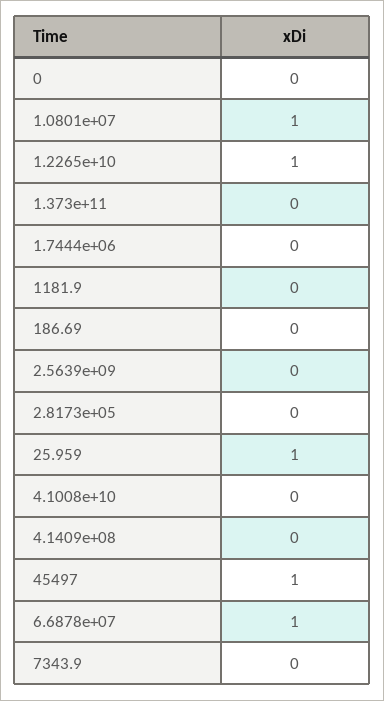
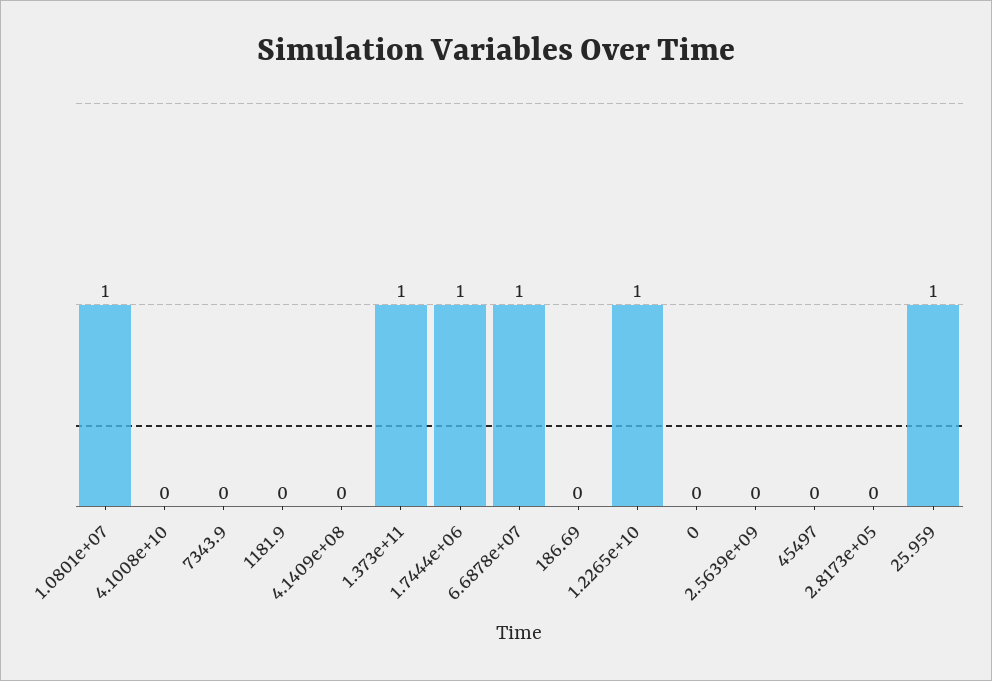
1.373e+11: 0 -> 1
1.7444e+06: 0 -> 1
45497: 1 -> 0

